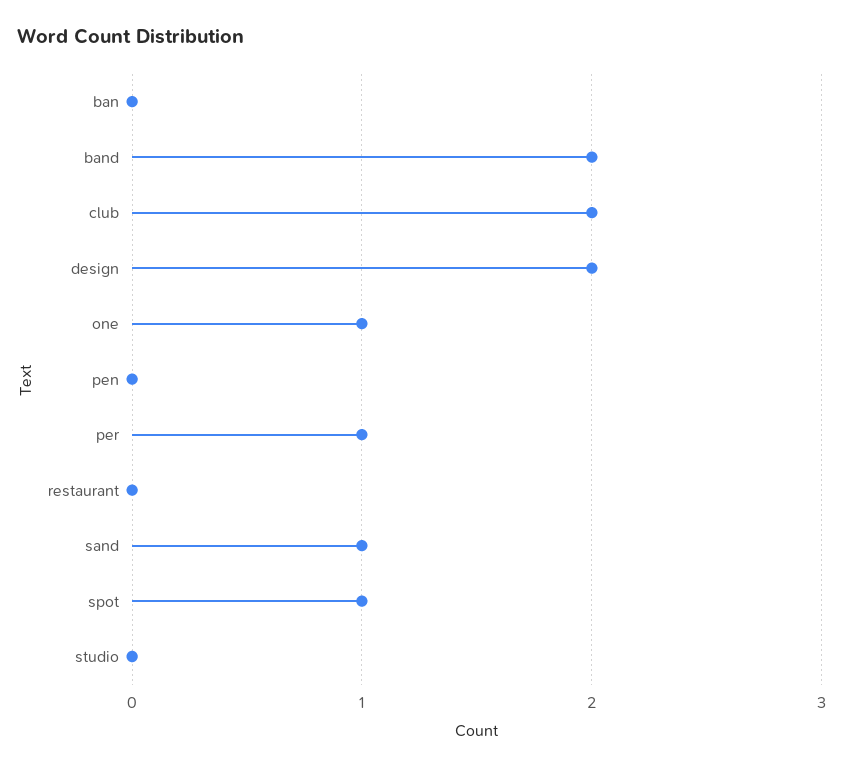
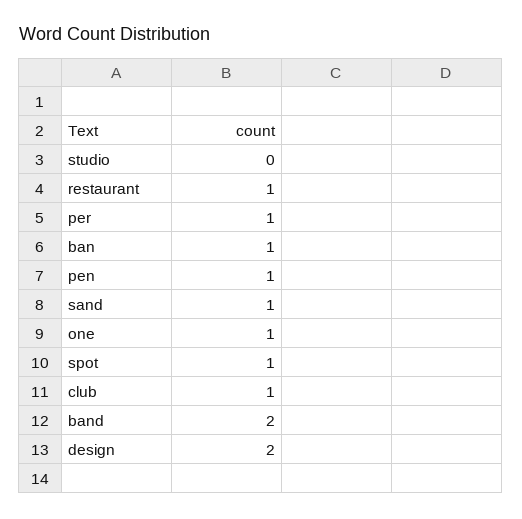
ban: 0 -> 1
club: 2 -> 1
pen: 0 -> 1
restaurant: 0 -> 1

